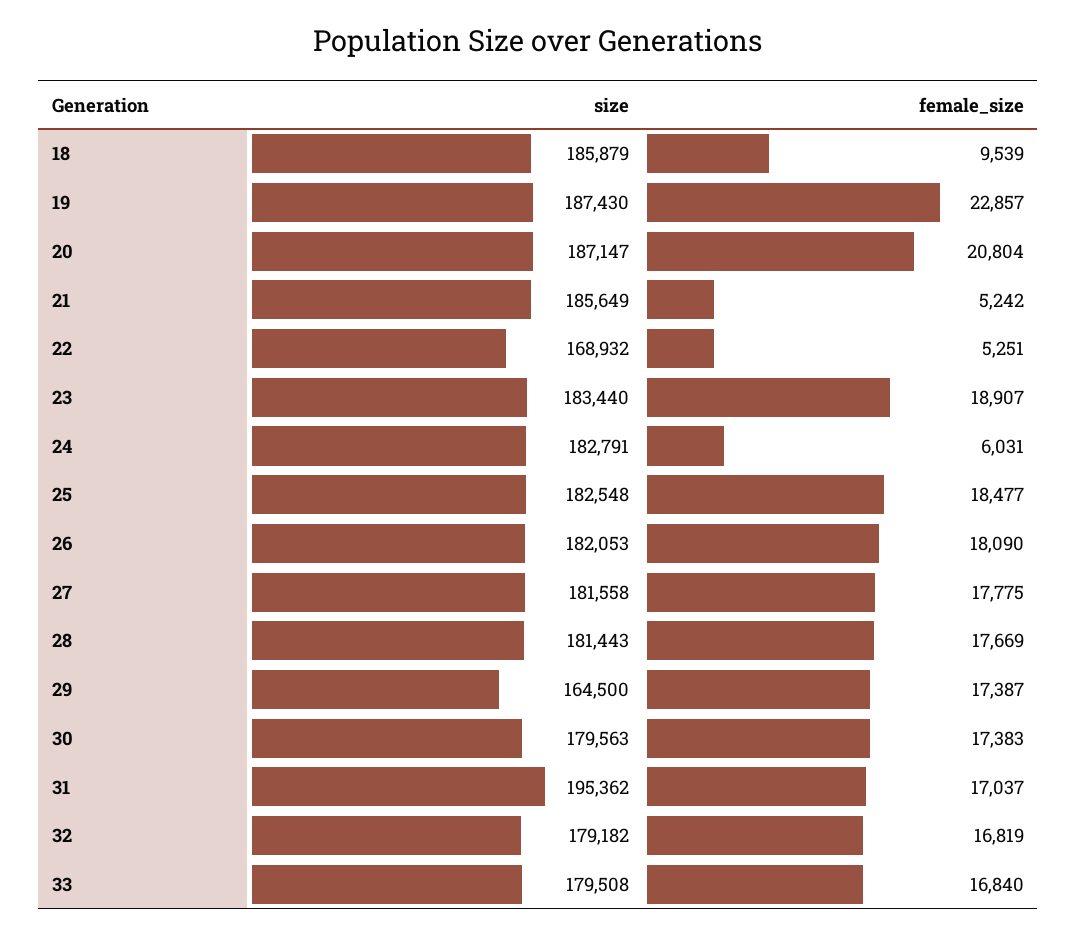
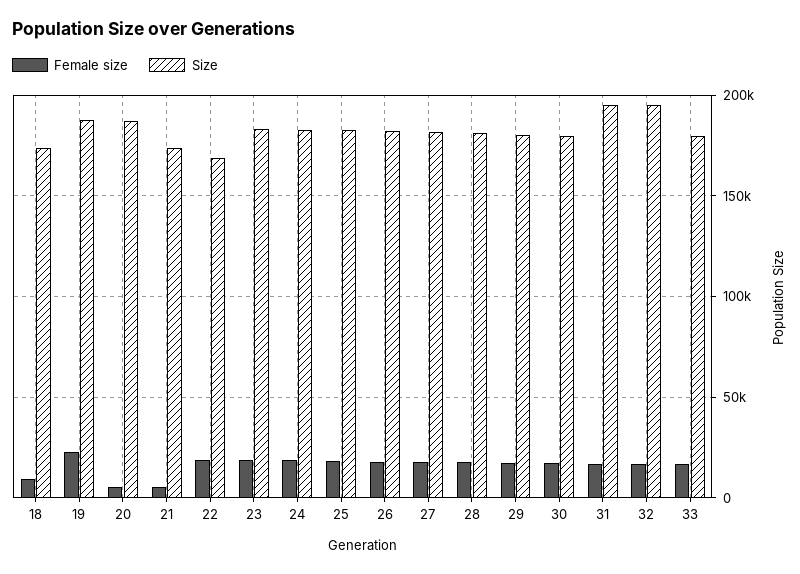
size, 18: 185879 -> 175000
female_size, 20: 20804 -> 5000
size, 21: 185649 -> 175000
female_size, 22: 5251 -> 20000
female_size, 24: 6031 -> 20000
size, 29: 164500 -> 180000
size, 32: 179182 -> 195000

